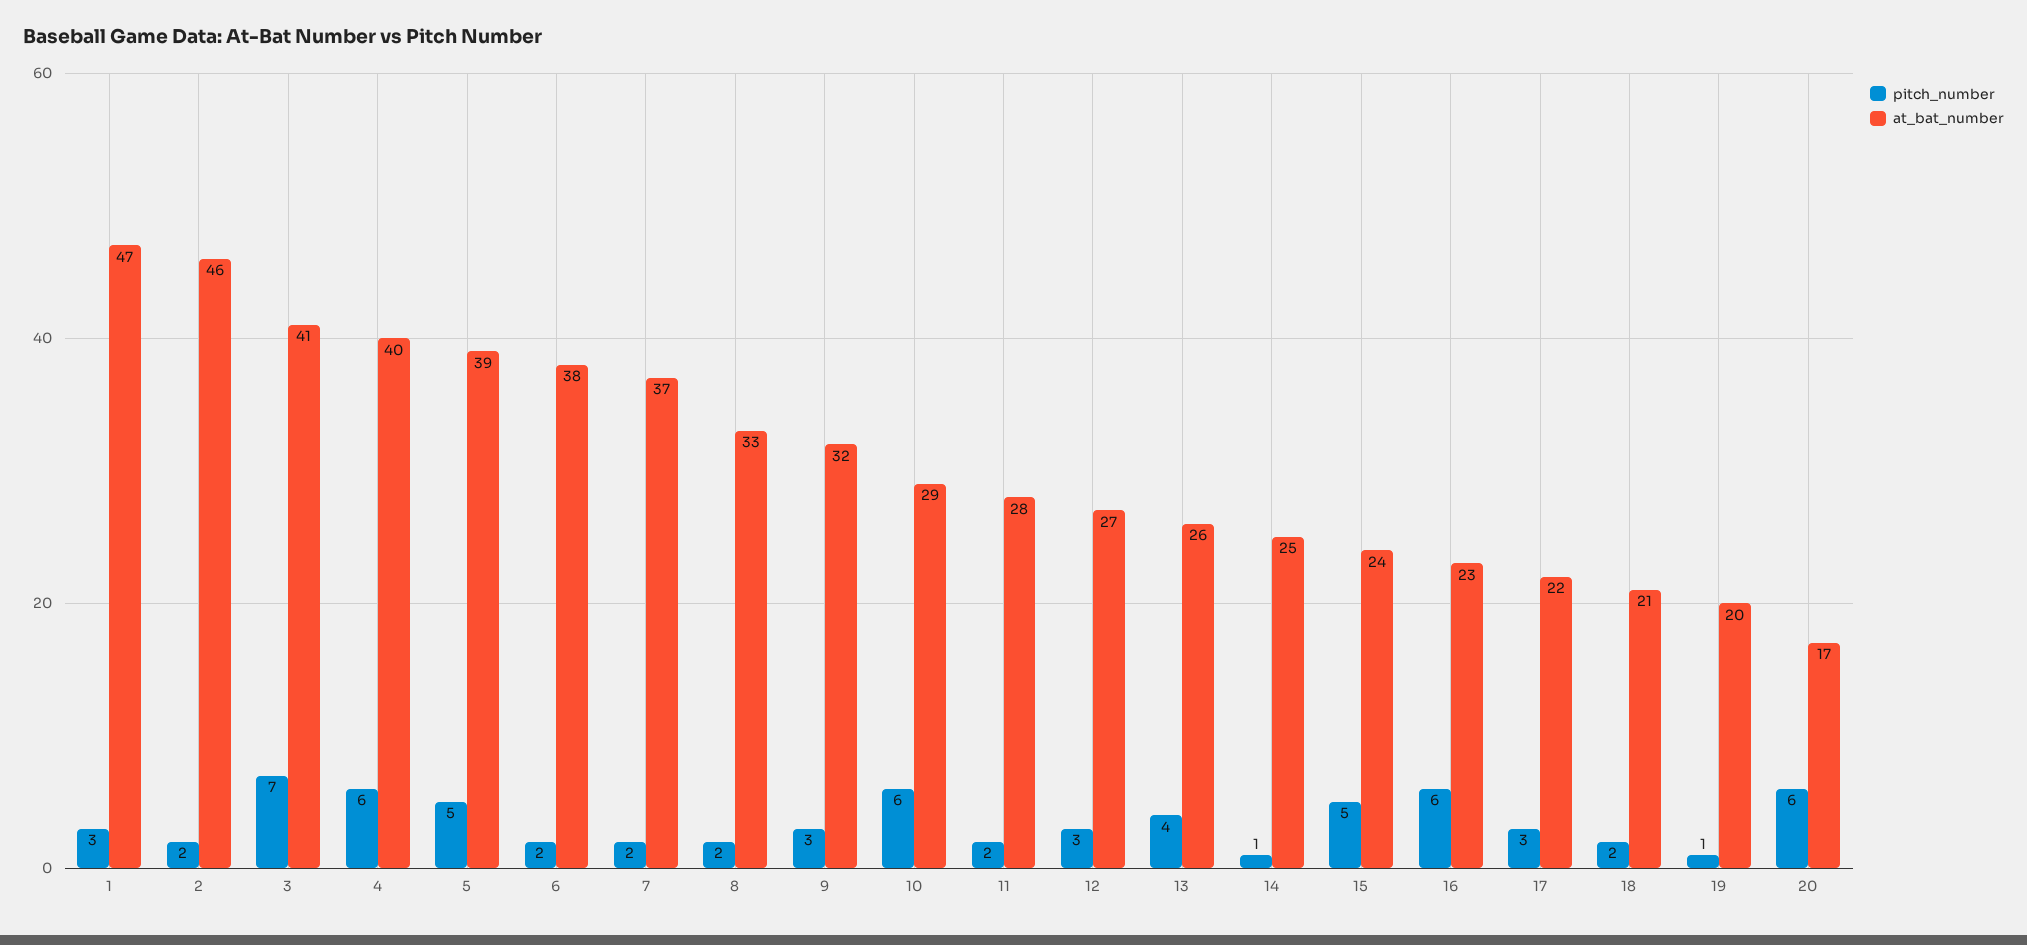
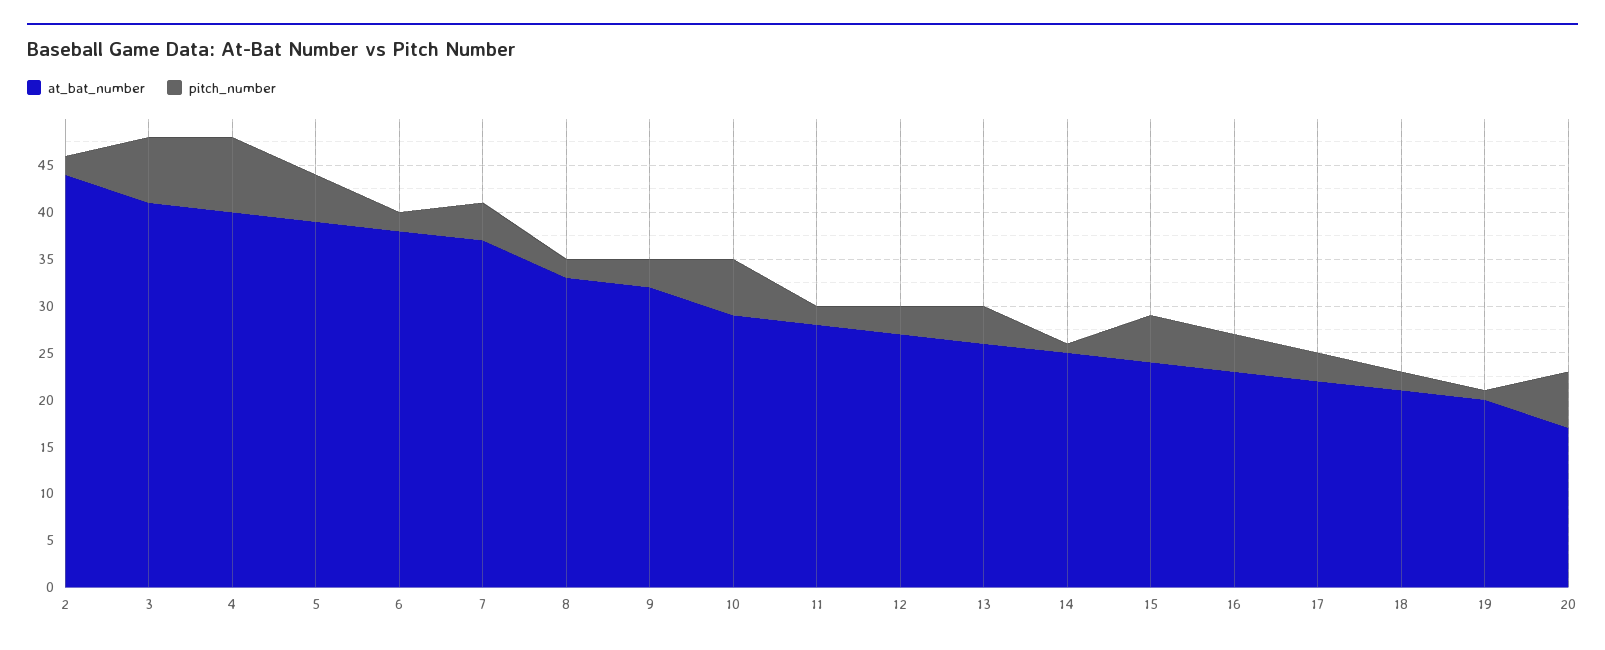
pitch_number, 1: 3 -> none
at_bat_number, 1: 47 -> none
at_bat_number, 2: 46 -> 44
pitch_number, 4: 6 -> 8
pitch_number, 7: 2 -> 4
pitch_number, 16: 6 -> 4

